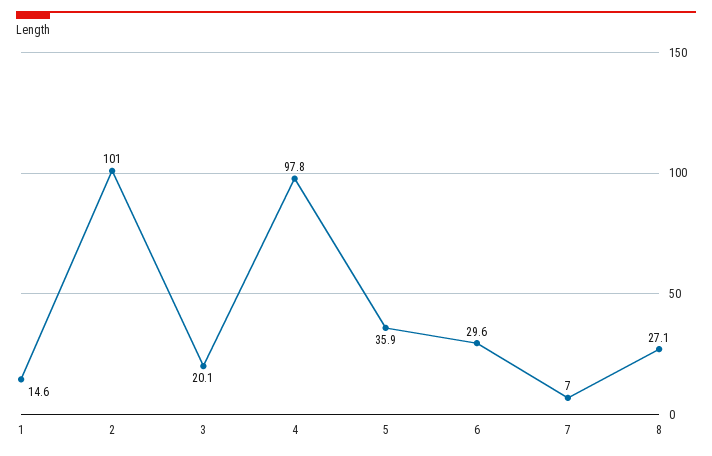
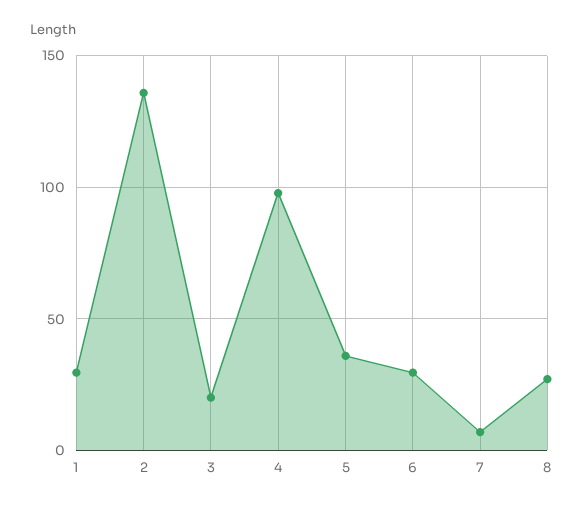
1: 14.6 -> 30
2: 101 -> 135

